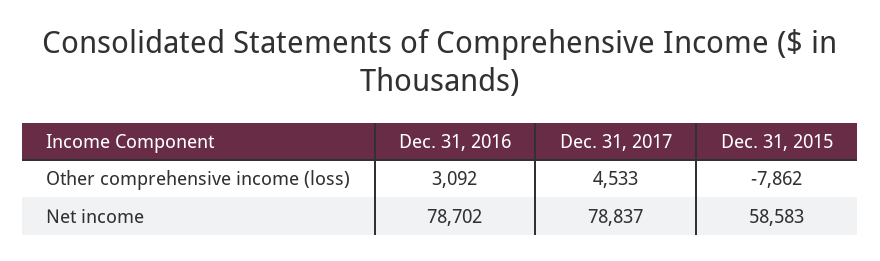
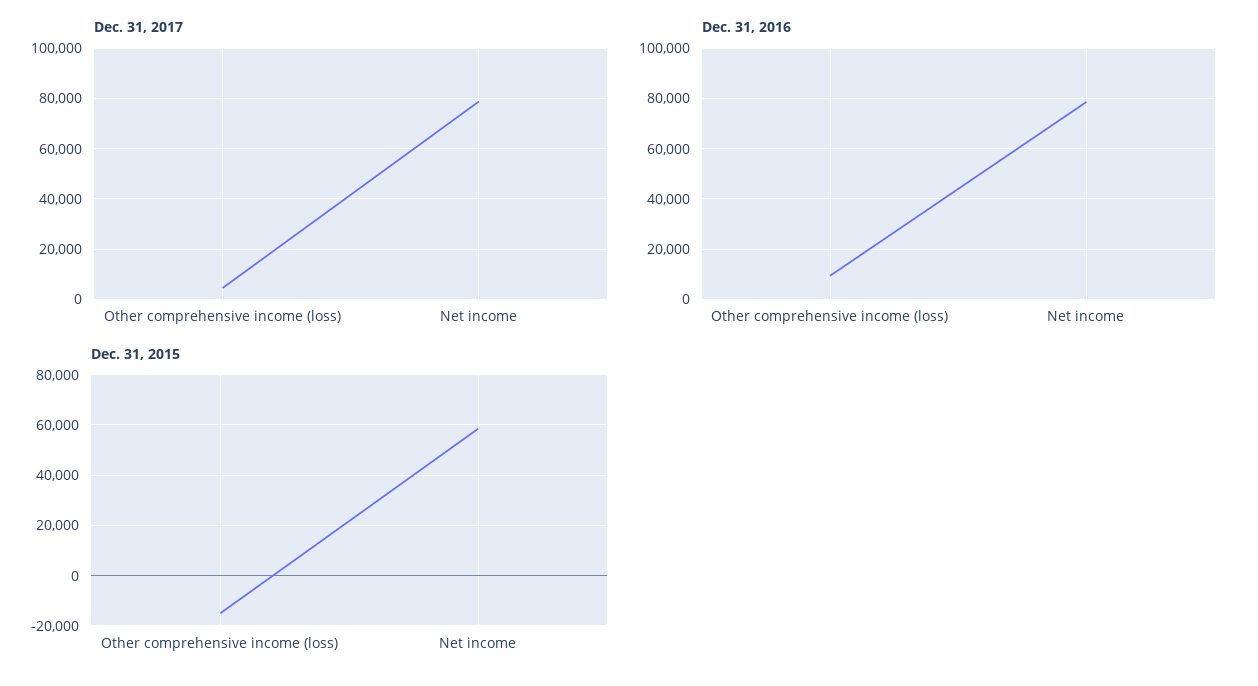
Dec. 31, 2016, Other comprehensive income (loss): 3092 -> 10000
Dec. 31, 2015, Other comprehensive income (loss): -7862 -> -15000

